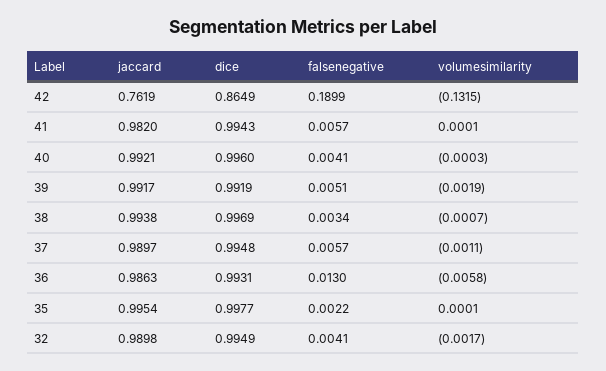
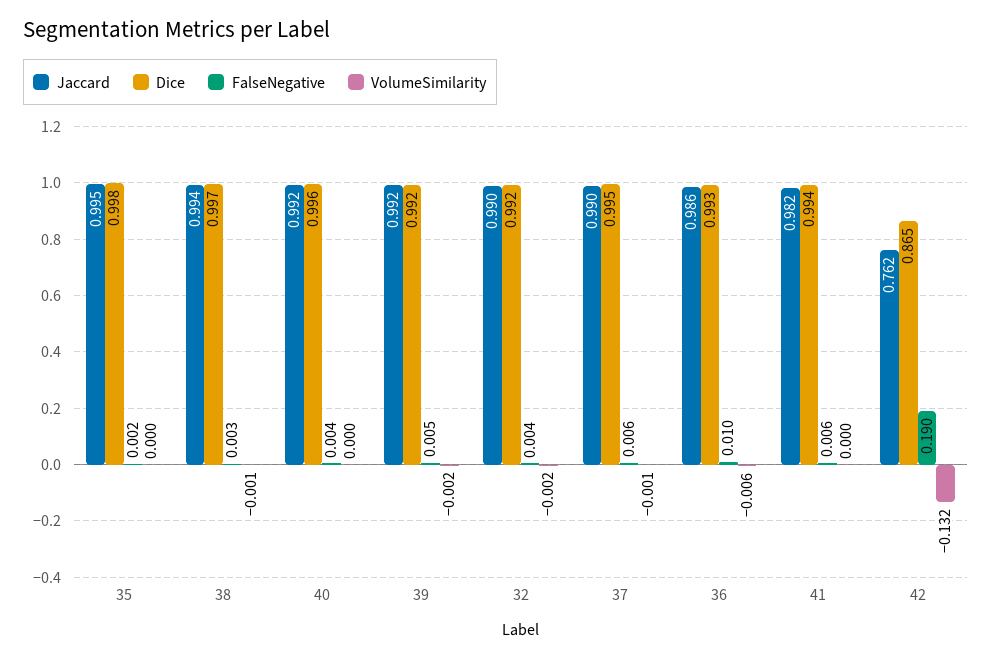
falsenegative, 36: 0.013 -> 0.01
dice, 32: 0.9949 -> 0.992

